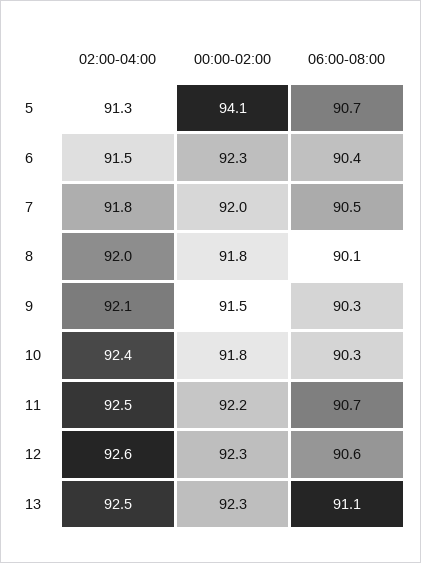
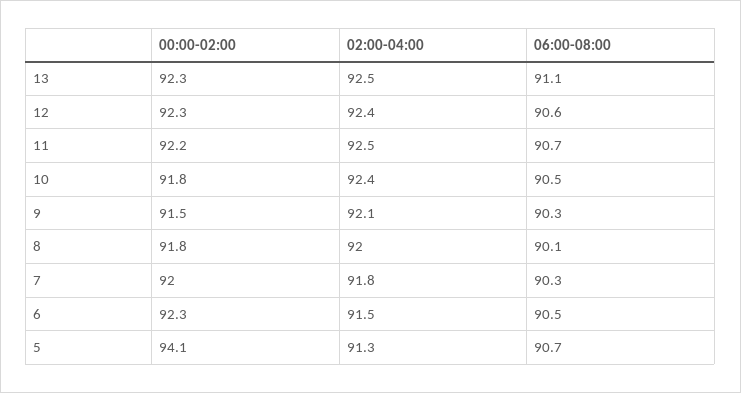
06:00-08:00, 6: 90.4 -> 90.5
06:00-08:00, 7: 90.5 -> 90.3
06:00-08:00, 10: 90.3 -> 90.5
02:00-04:00, 12: 92.6 -> 92.4

